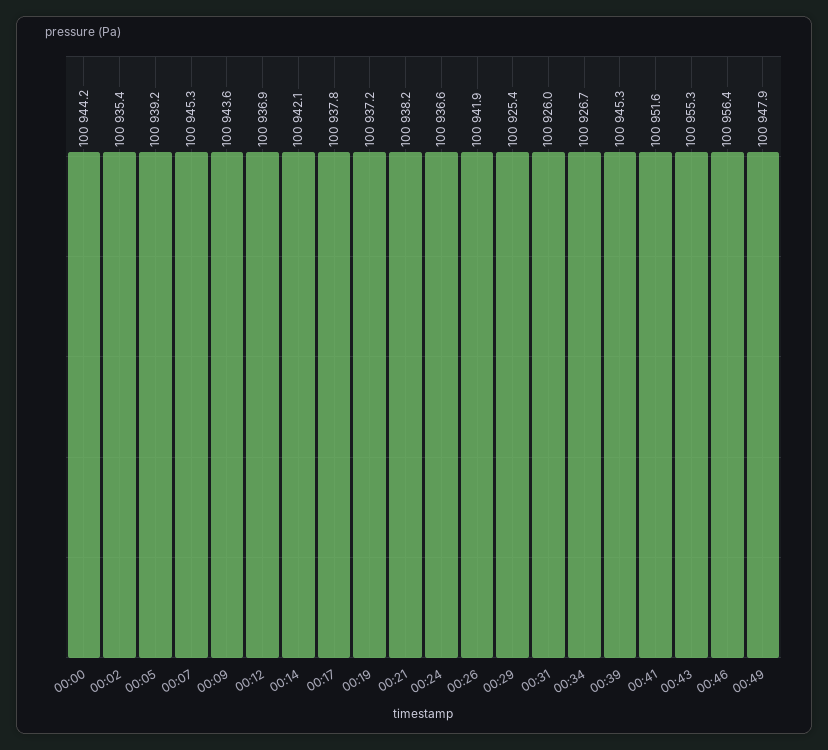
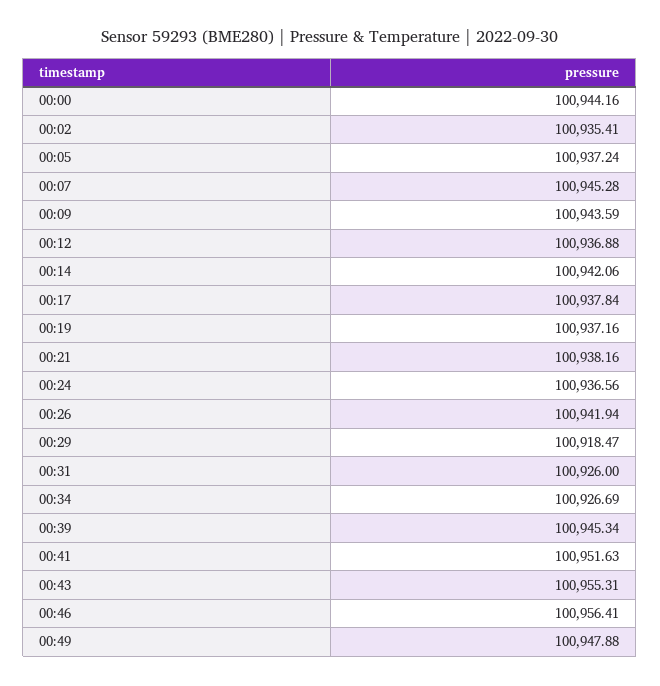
00:05: 100939.2 -> 100937.24
00:29: 100925.4 -> 100918.47

